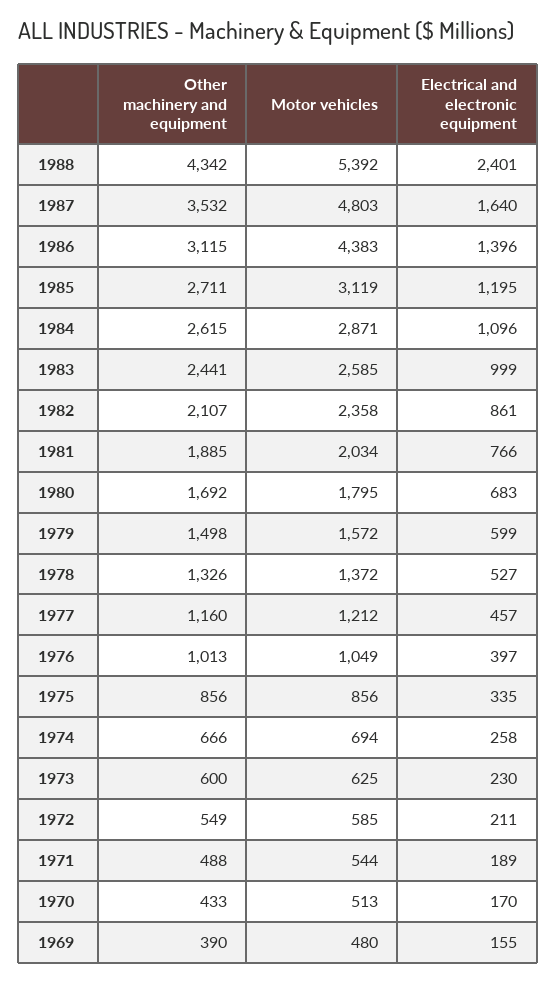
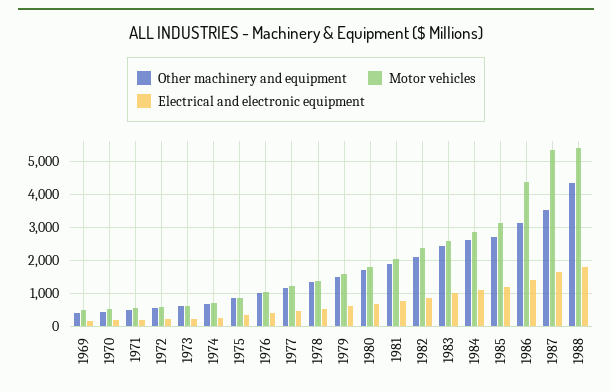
Electrical and electronic equipment, 1988: 2401 -> 1800
Motor vehicles, 1987: 4803 -> 5400

